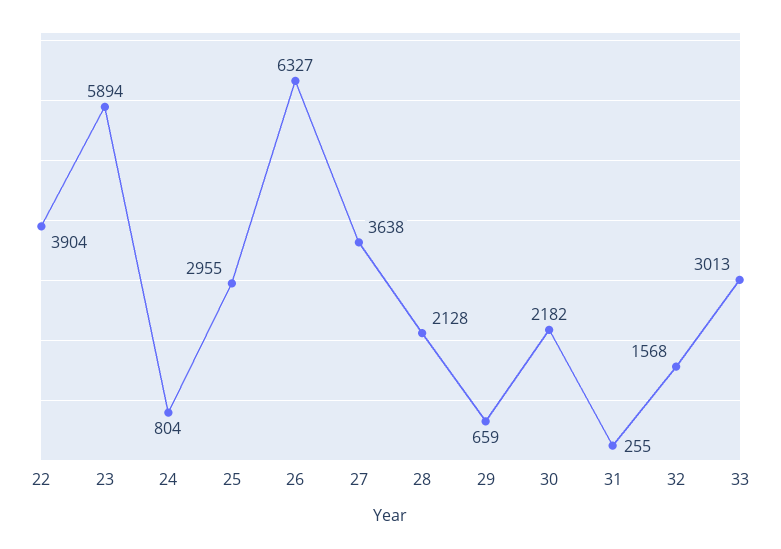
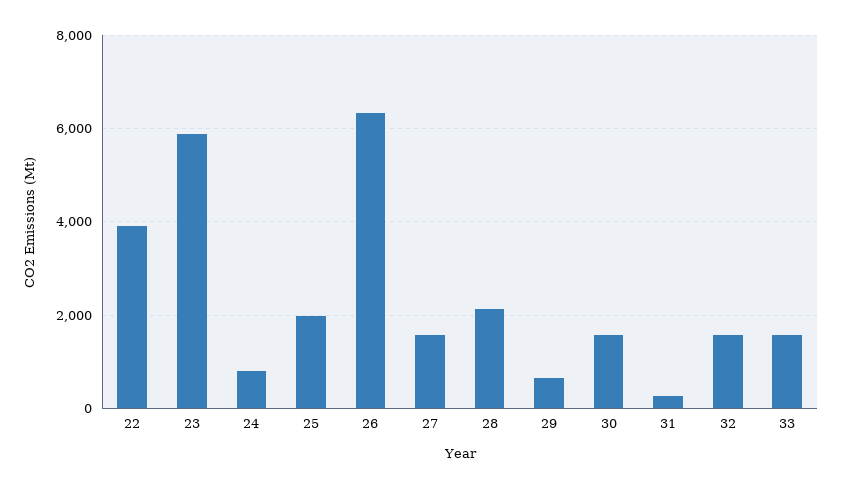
25: 2955 -> 2000
27: 3638 -> 1600
30: 2182 -> 1600
33: 3013 -> 1600

